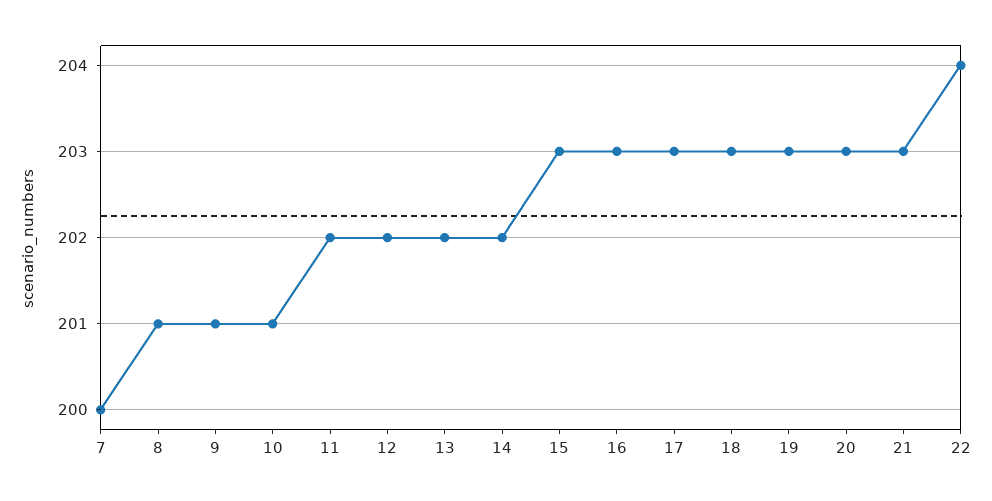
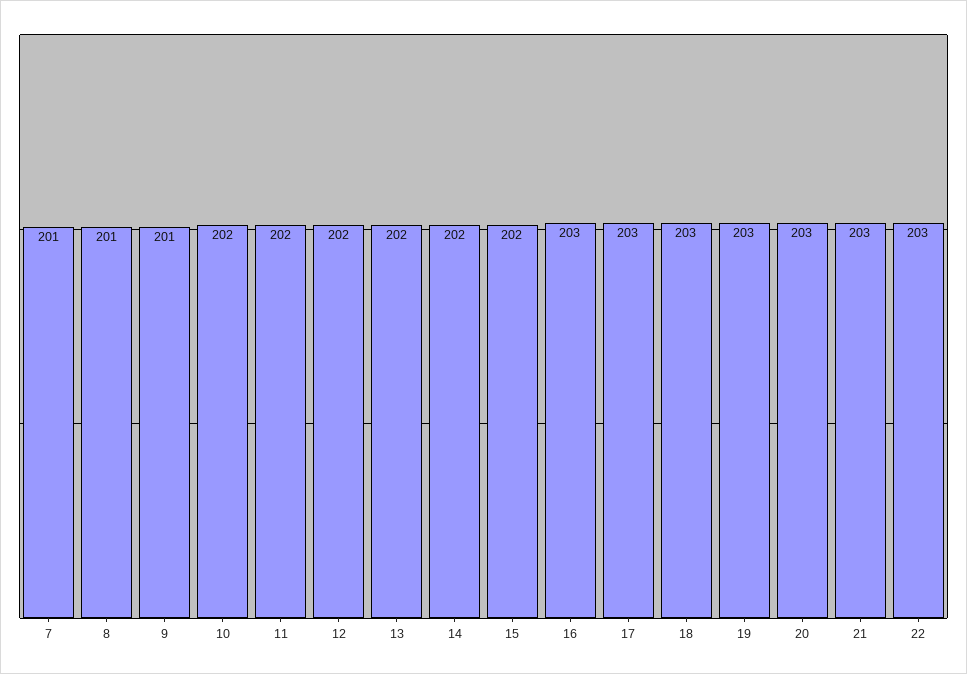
7: 200 -> 201
10: 201 -> 202
15: 203 -> 202
22: 204 -> 203

